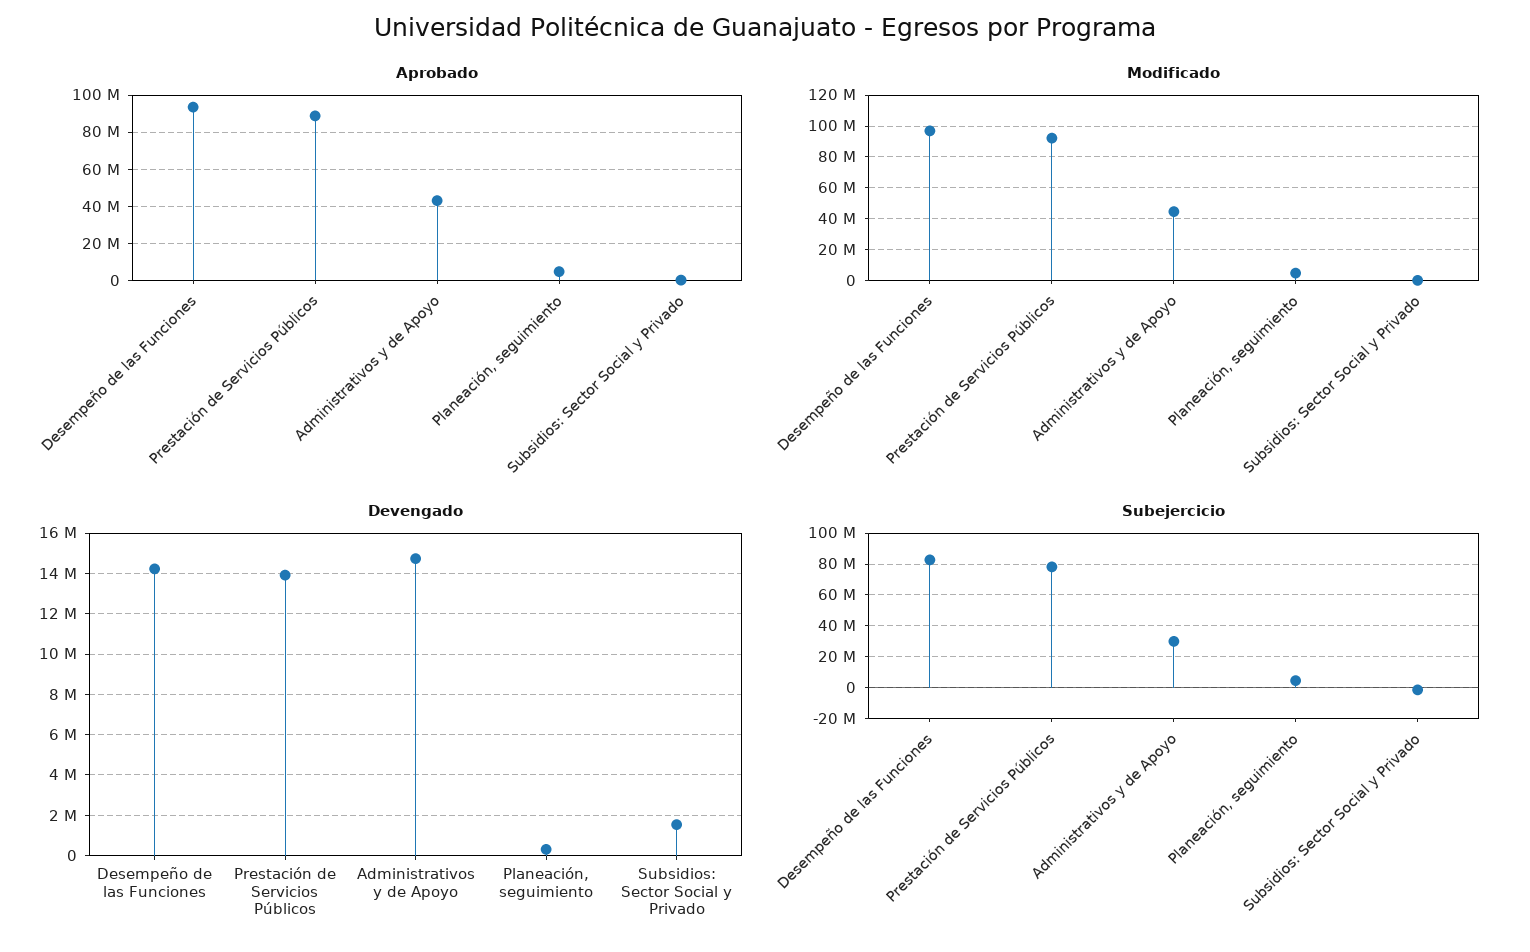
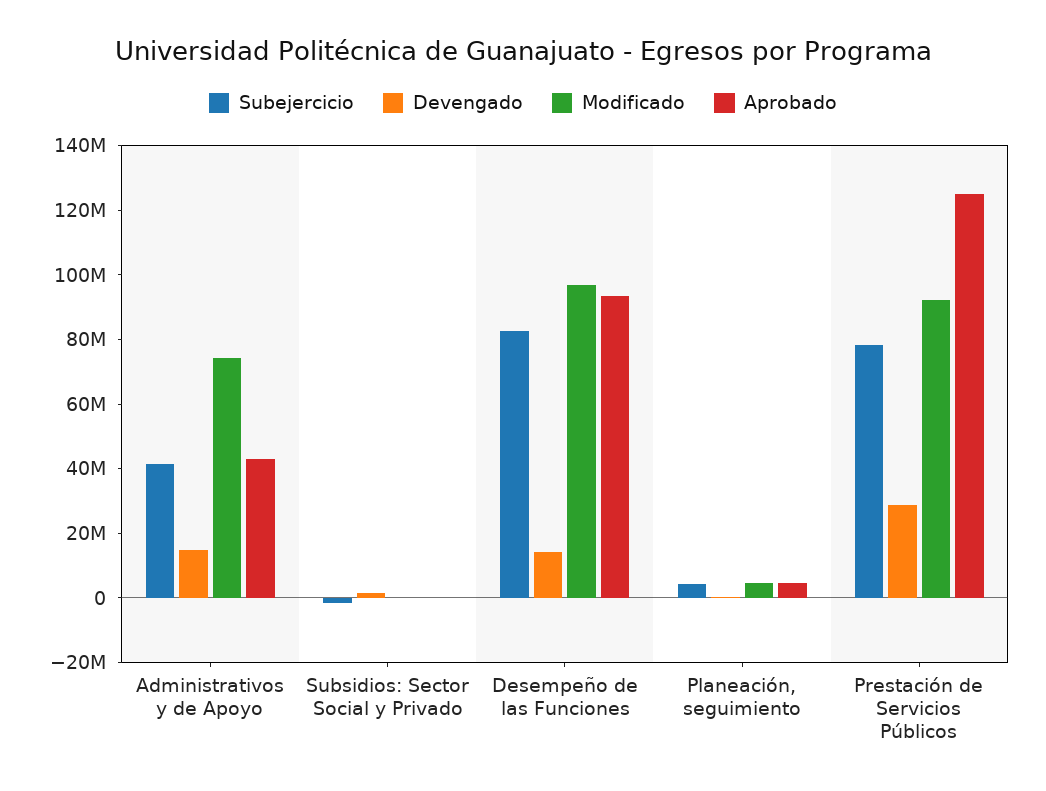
Aprobado, Prestación de Servicios Públicos: 90000000 -> 125000000
Modificado, Administrativos y de Apoyo: 45000000 -> 75000000
Devengado, Prestación de Servicios Públicos: 14000000 -> 30000000
Subejercicio, Administrativos y de Apoyo: 30000000 -> 40000000

